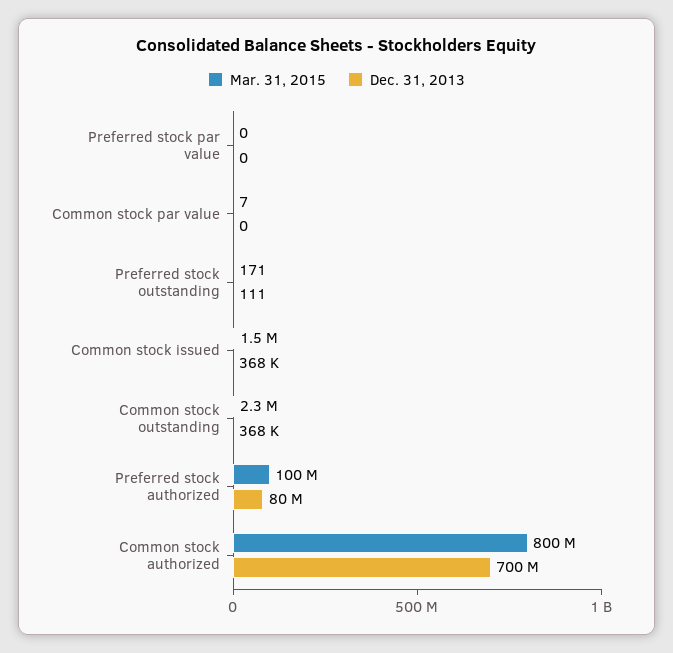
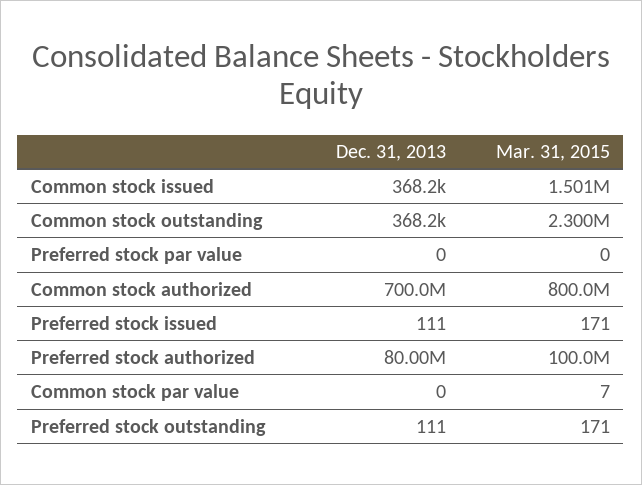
Dec. 31, 2013, Preferred stock issued: none -> 111
Mar. 31, 2015, Preferred stock issued: none -> 171

